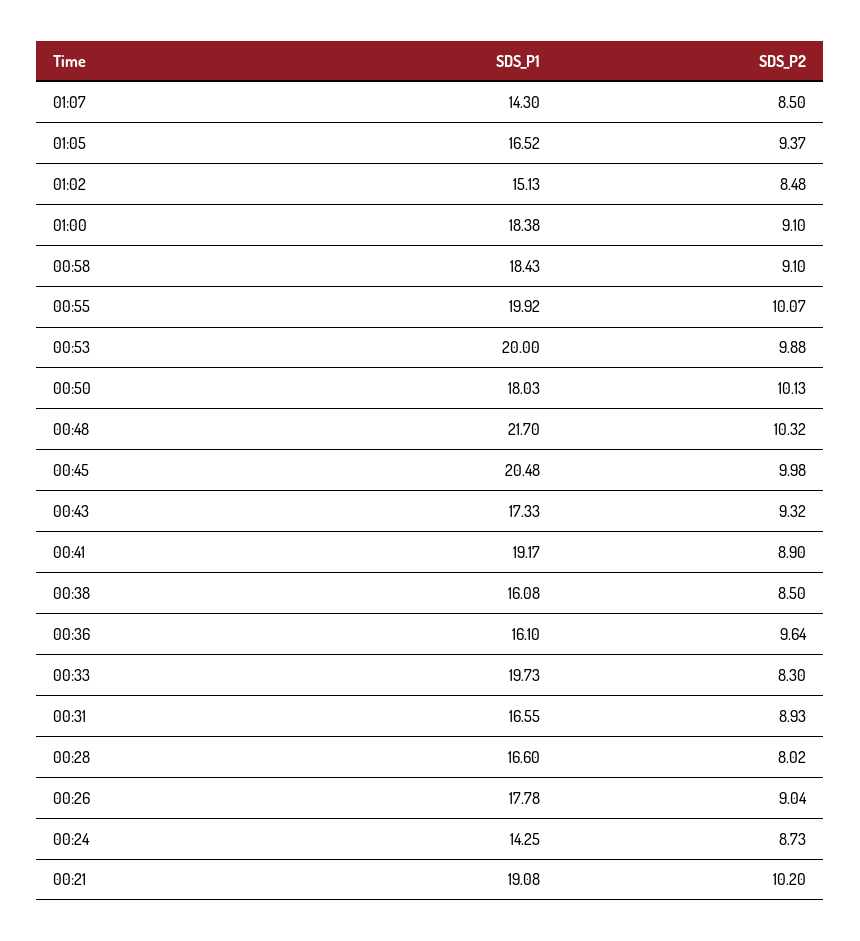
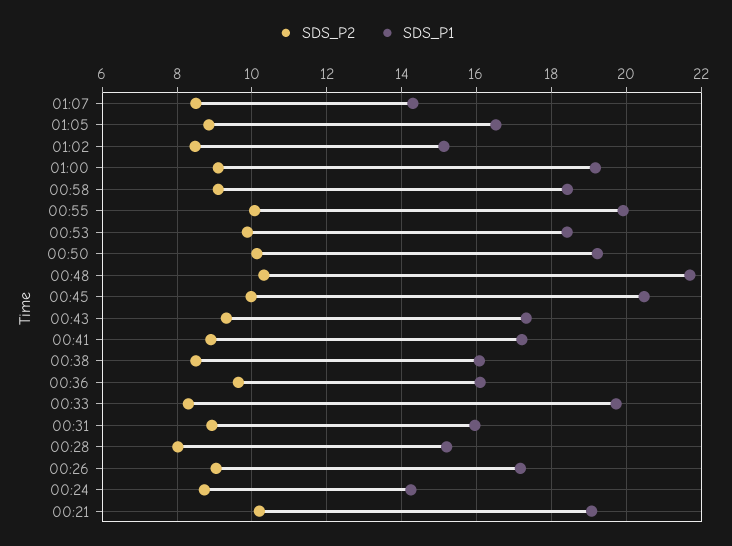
SDS_P2, 01:05: 9.37 -> 8.8
SDS_P1, 01:00: 18.38 -> 19.2
SDS_P1, 00:53: 20 -> 18.4
SDS_P1, 00:50: 18.03 -> 19.2
SDS_P1, 00:41: 19.17 -> 17.2
SDS_P1, 00:31: 16.55 -> 16
SDS_P1, 00:28: 16.6 -> 15.2
SDS_P1, 00:26: 17.78 -> 17.2

